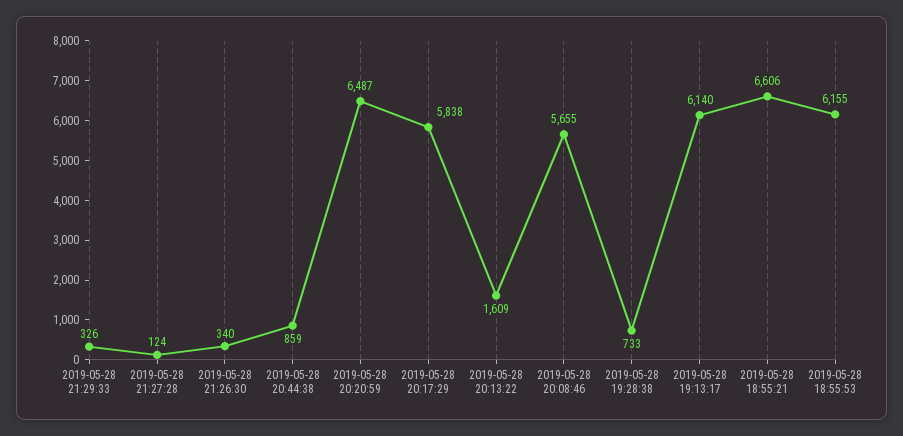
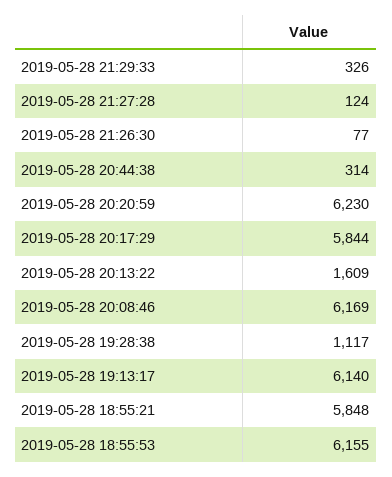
2019-05-28 21:26:30: 340 -> 77
2019-05-28 20:44:38: 859 -> 314
2019-05-28 20:20:59: 6487 -> 6230
2019-05-28 20:17:29: 5838 -> 5844
2019-05-28 20:08:46: 5655 -> 6169
2019-05-28 19:28:38: 733 -> 1117
2019-05-28 18:55:21: 6606 -> 5848

